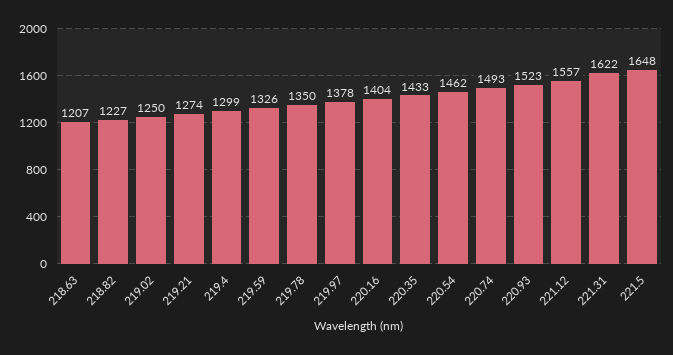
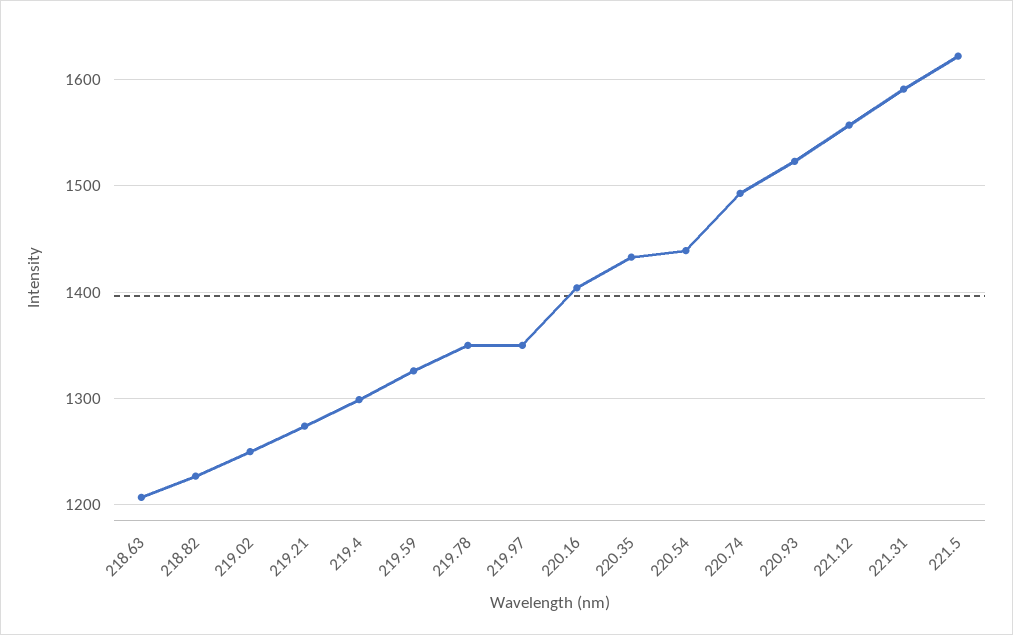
219.97: 1378 -> 1350
220.54: 1462 -> 1440
221.31: 1622 -> 1590
221.5: 1648 -> 1620

